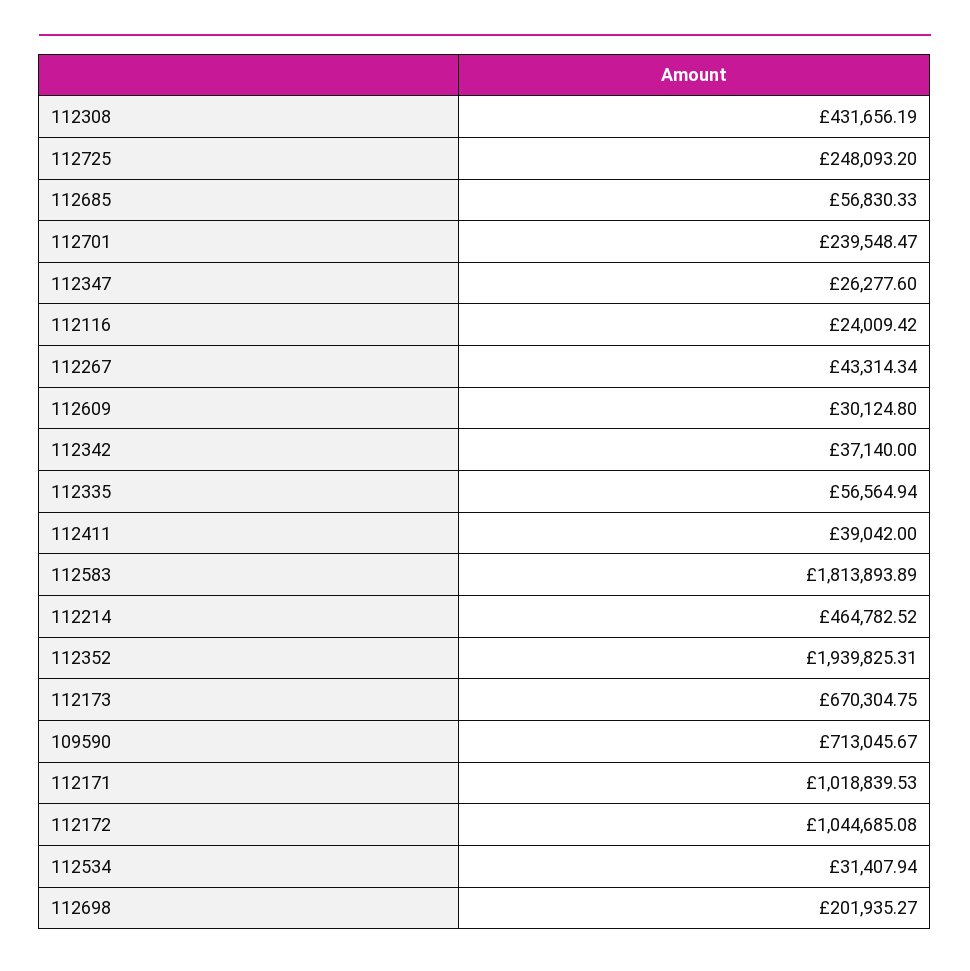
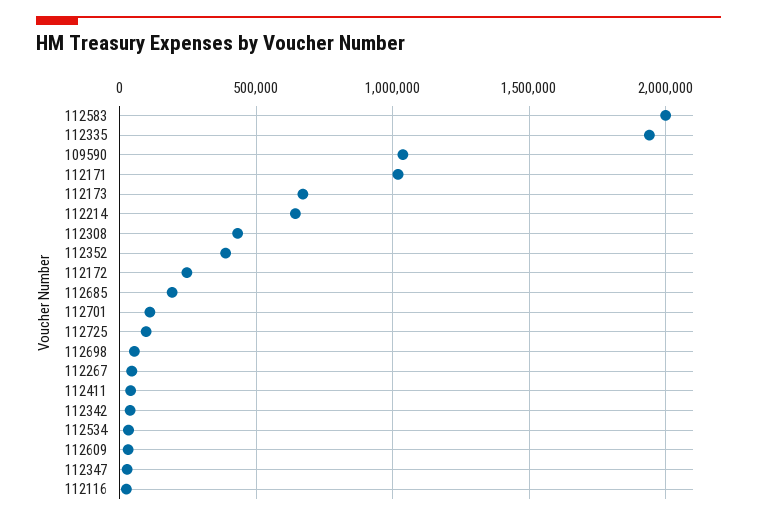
112725: 248093.2 -> 100000
112685: 56830.33 -> 200000
112701: 239548.47 -> 100000
112335: 56564.94 -> 1950000
112583: 1813893.89 -> 2000000
112214: 464782.52 -> 650000
112352: 1939825.31 -> 400000
109590: 713045.67 -> 1050000
112172: 1044685.08 -> 250000
112698: 201935.27 -> 50000

